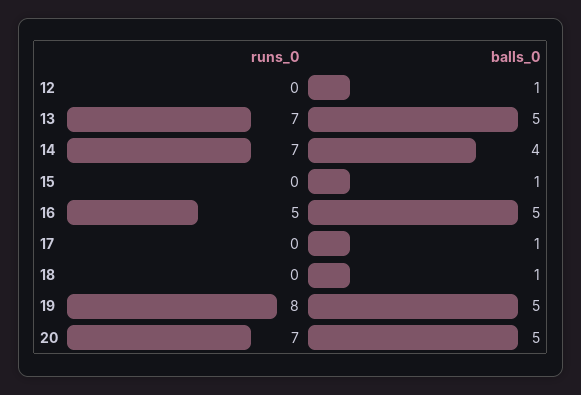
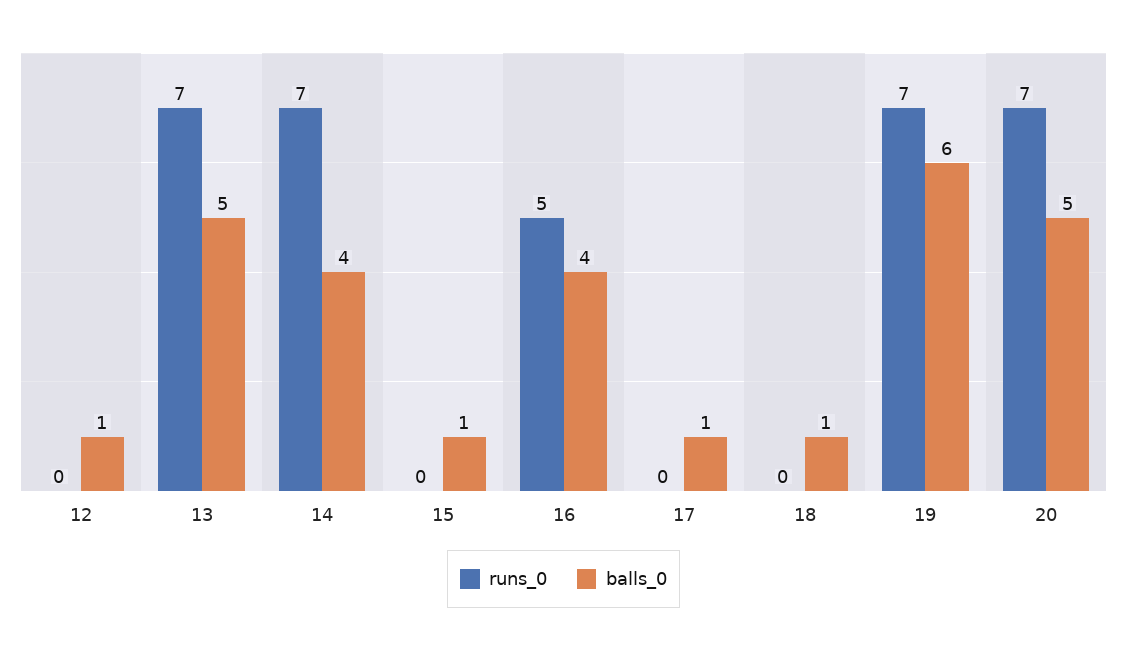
balls_0, 16: 5 -> 4
runs_0, 19: 8 -> 7
balls_0, 19: 5 -> 6

